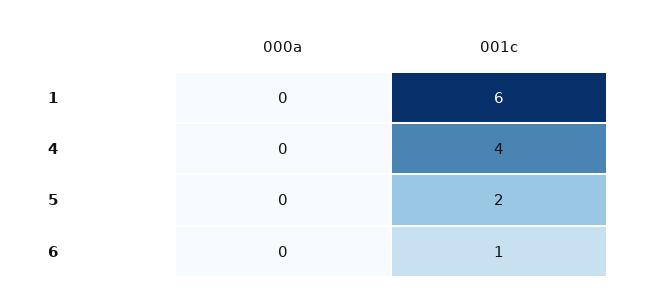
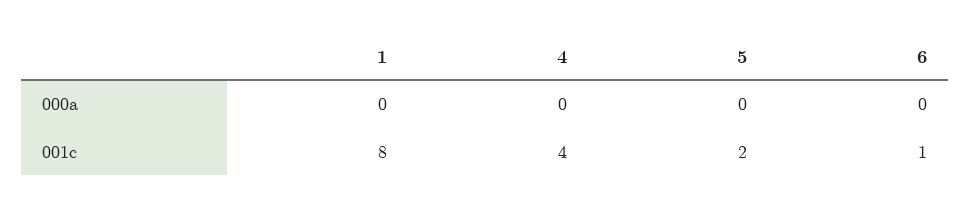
001c, 1: 6 -> 8

